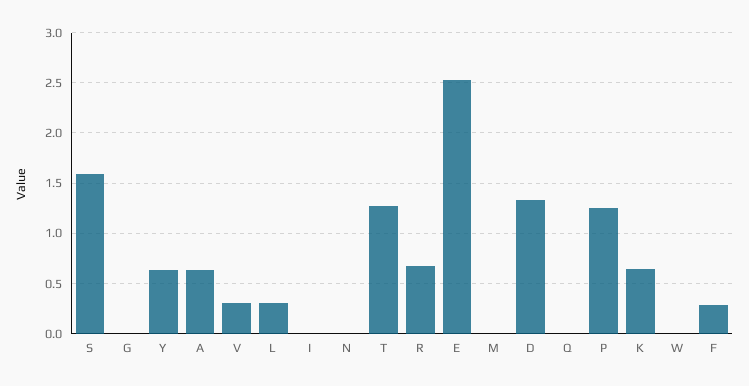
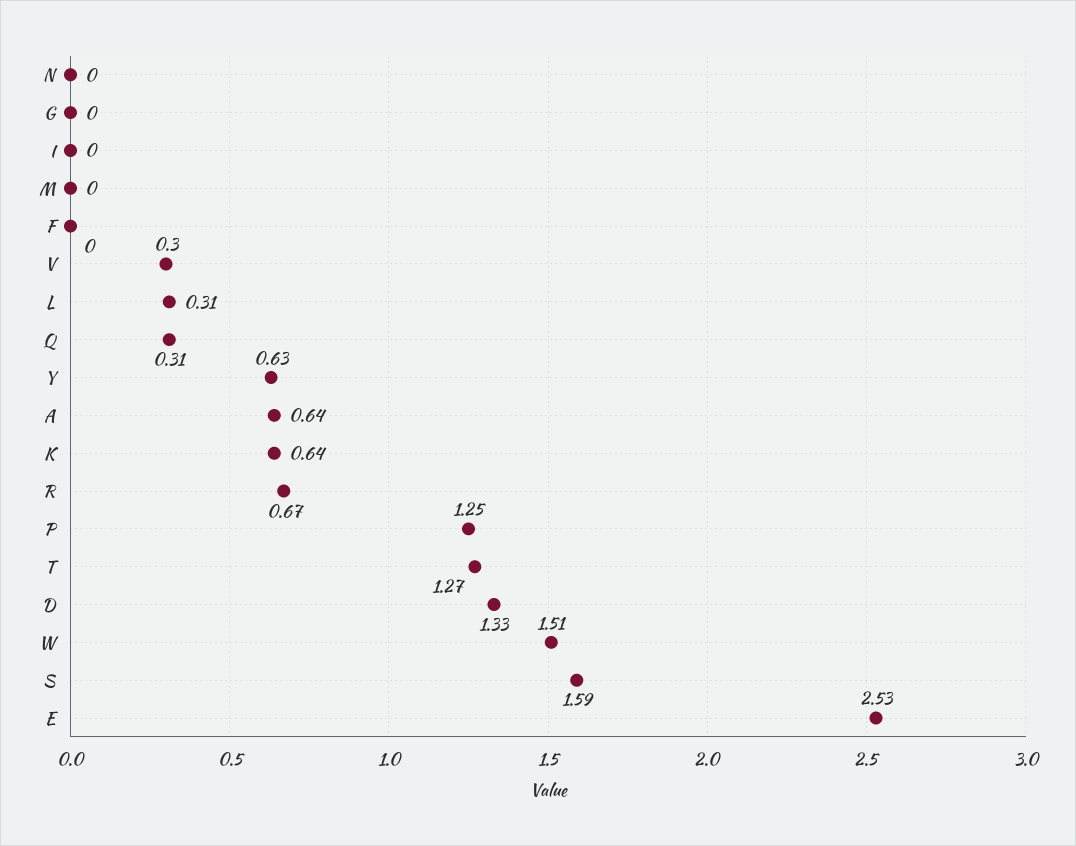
Q: 0 -> 0.31
W: 0 -> 1.51
F: 0.3 -> 0

